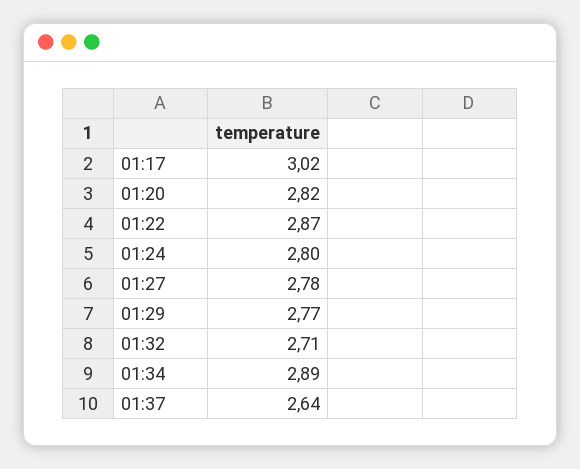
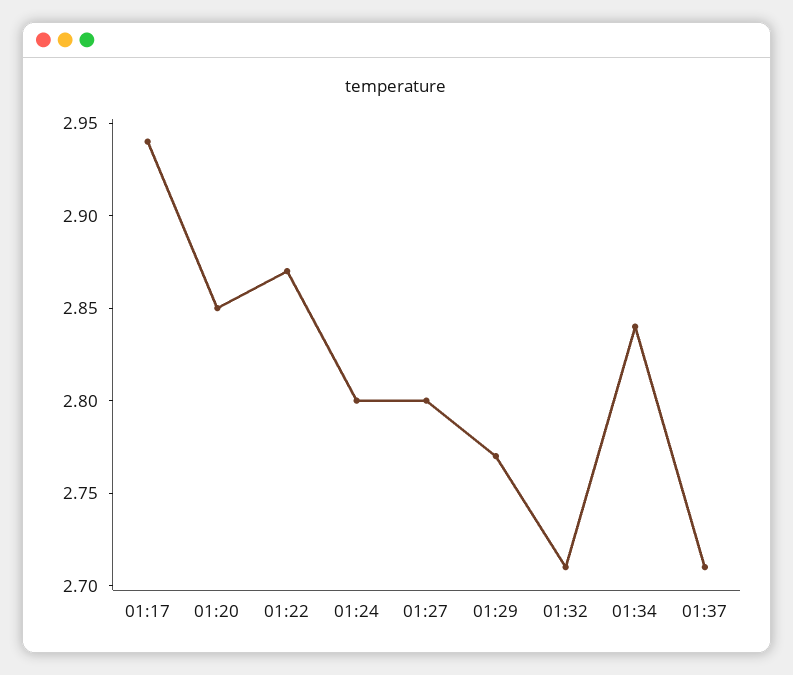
01:17: 3.02 -> 2.94
01:20: 2.82 -> 2.85
01:27: 2.78 -> 2.8
01:34: 2.89 -> 2.84
01:37: 2.64 -> 2.71

